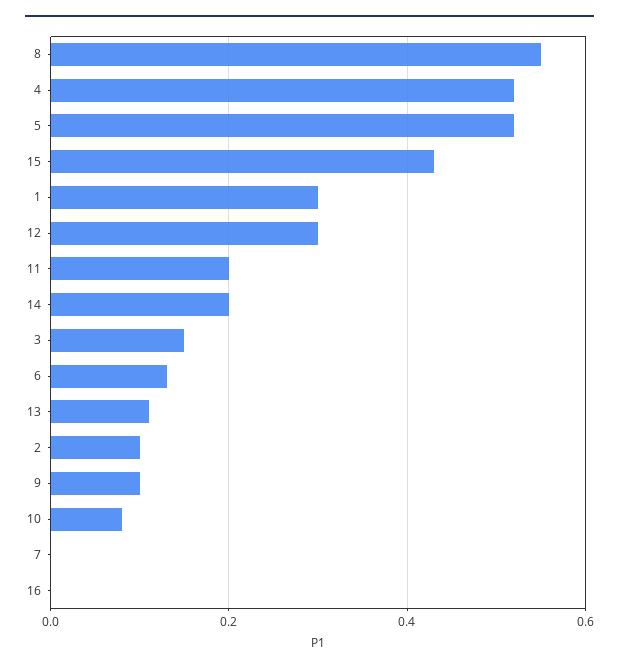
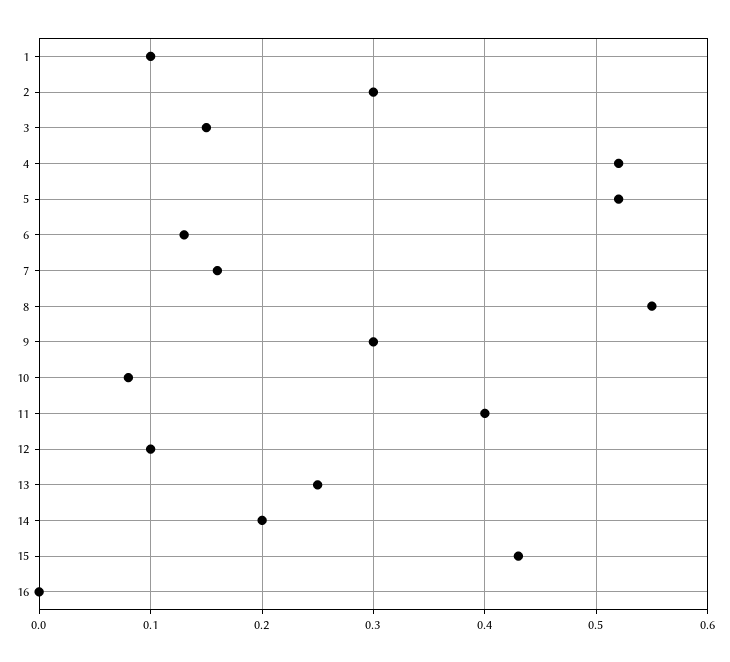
1: 0.3 -> 0.1
12: 0.3 -> 0.1
11: 0.2 -> 0.4
13: 0.1 -> 0.25
2: 0.1 -> 0.3
9: 0.1 -> 0.3
7: 0 -> 0.16

